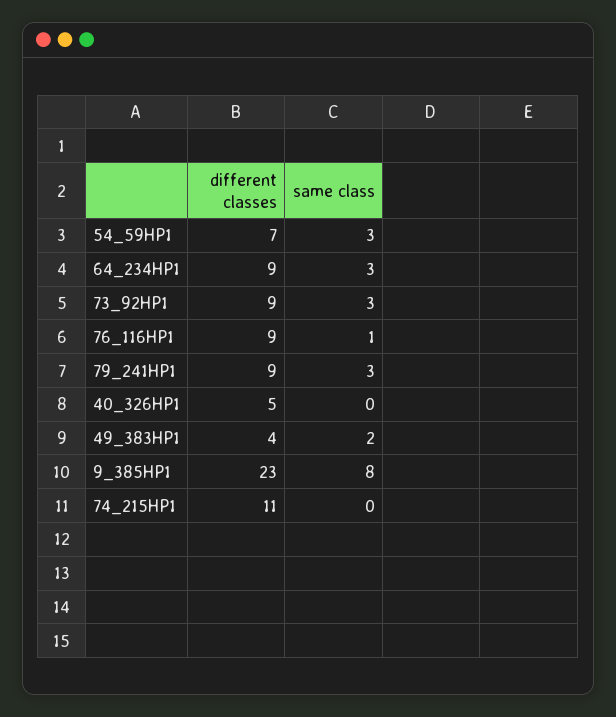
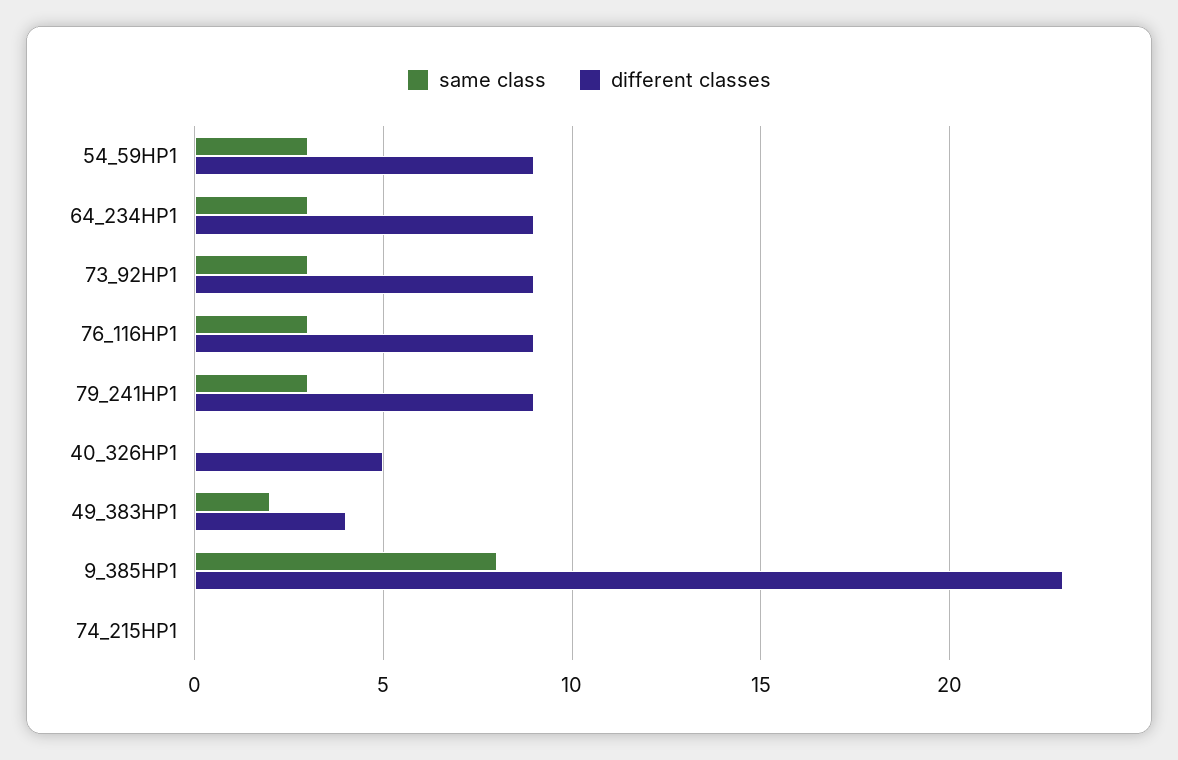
different classes, 54_59HP1: 7 -> 9
same class, 76_116HP1: 1 -> 3
different classes, 74_215HP1: 11 -> 0

